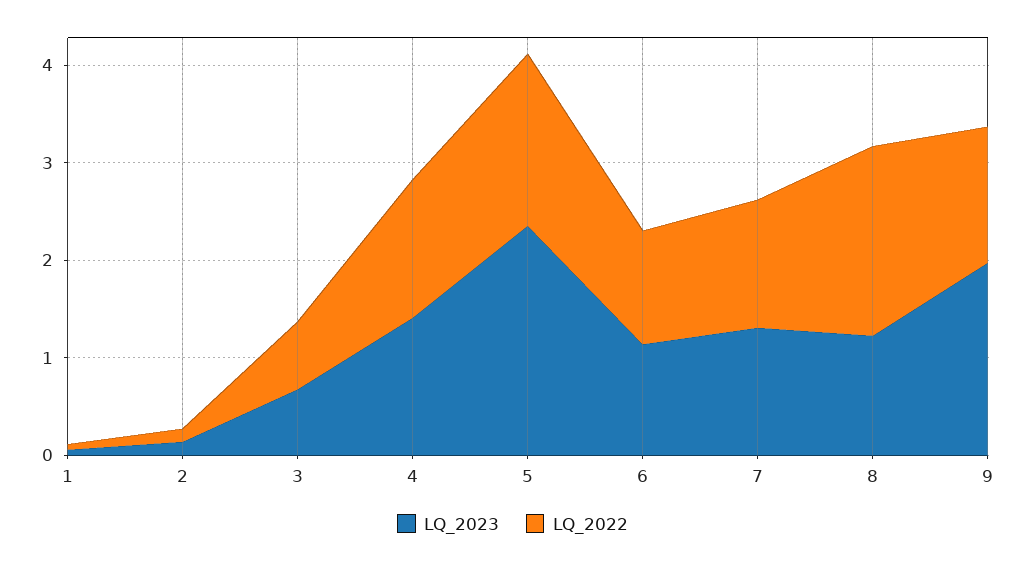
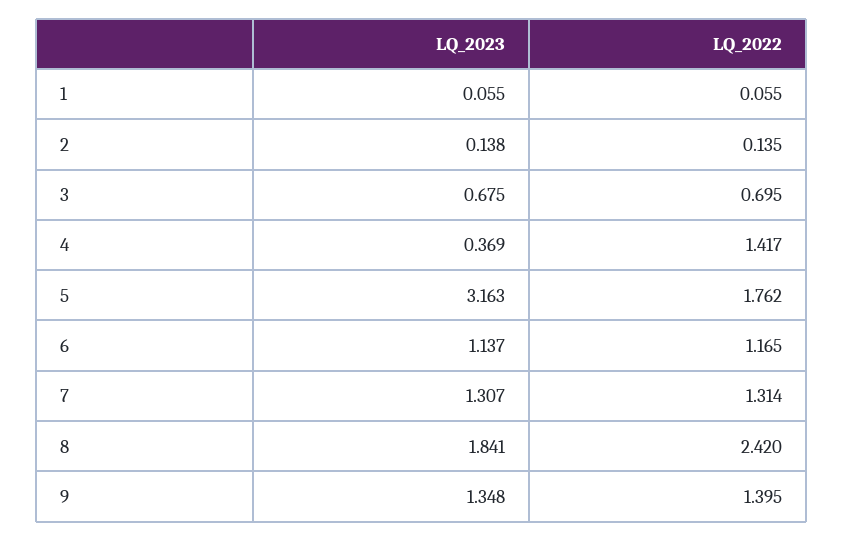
LQ_2023, 4: 1.4 -> 0.369
LQ_2023, 5: 2.4 -> 3.163
LQ_2023, 8: 1.2 -> 1.841
LQ_2022, 8: 2 -> 2.42
LQ_2023, 9: 2 -> 1.348

